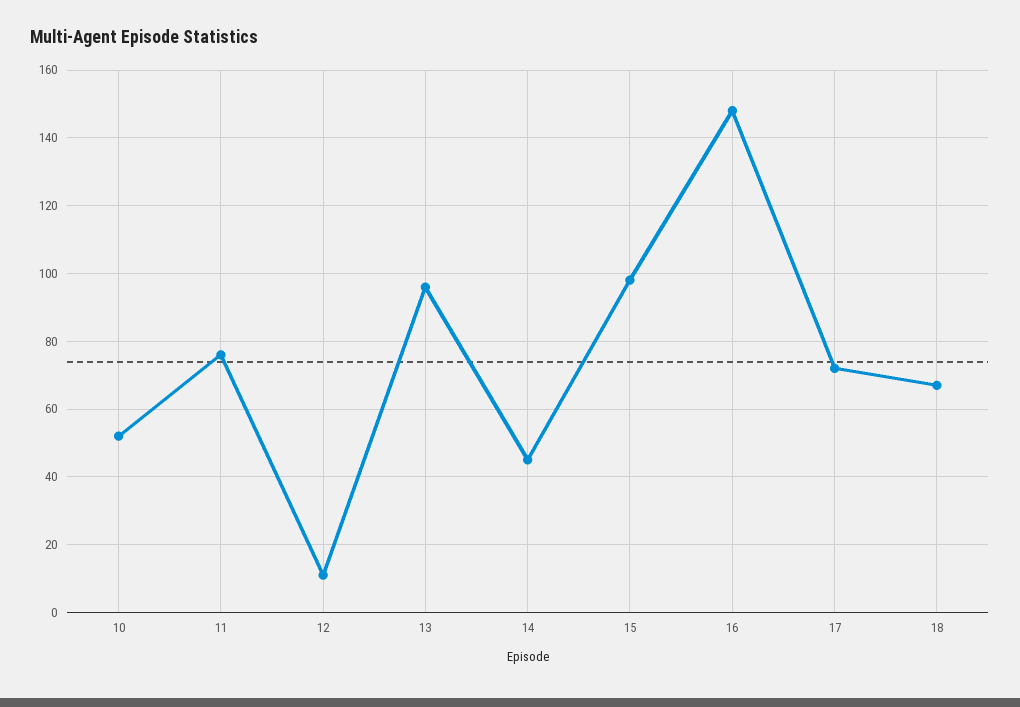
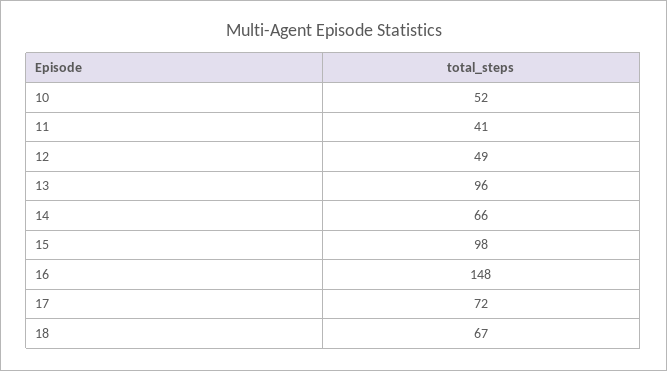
11: 75 -> 41
12: 10 -> 49
14: 45 -> 66

